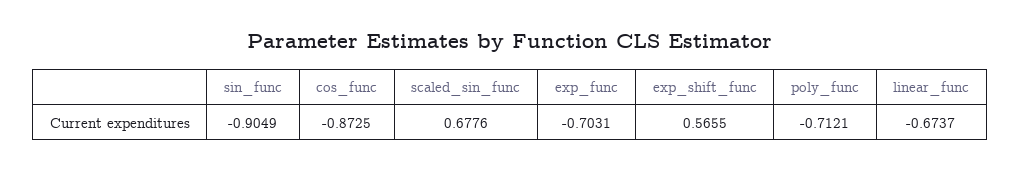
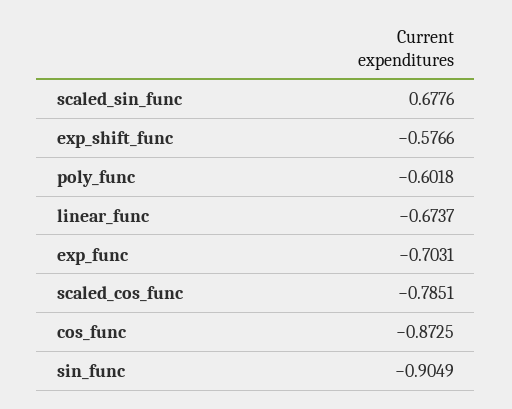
exp_shift_func: 0.5655 -> -0.5766
poly_func: -0.7121 -> -0.6018
scaled_cos_func: none -> -0.7851

